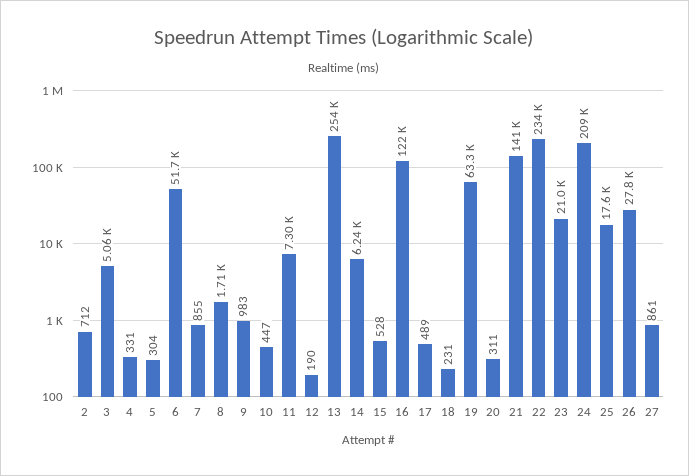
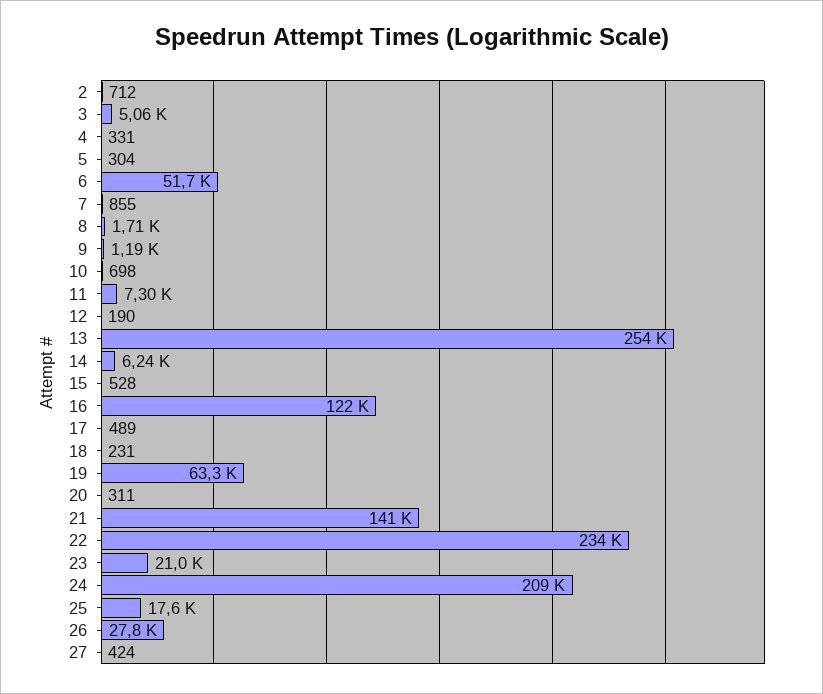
9: 983 -> 1190
10: 447 -> 698
27: 861 -> 424

